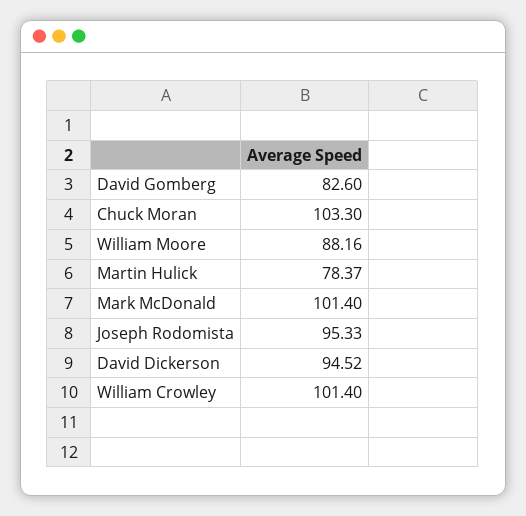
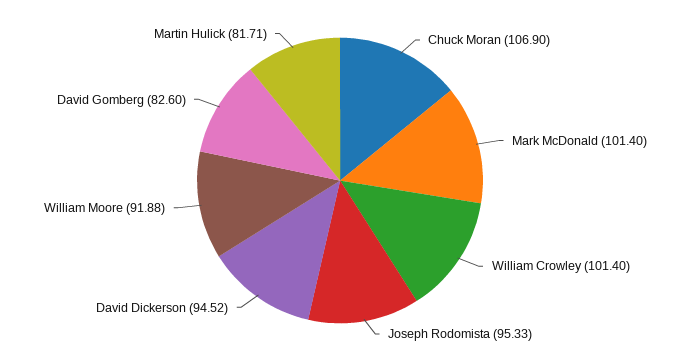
Chuck Moran: 103.3 -> 106.9
William Moore: 88.16 -> 91.88
Martin Hulick: 78.37 -> 81.71

